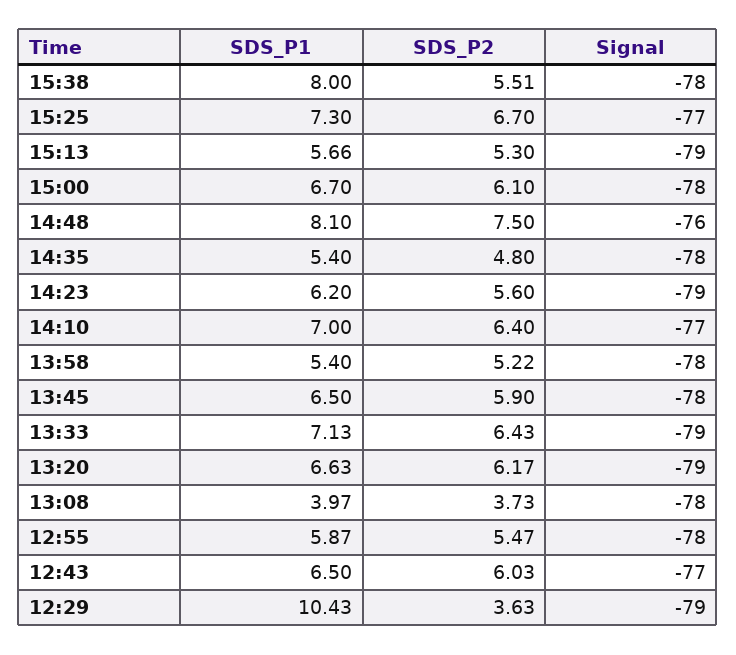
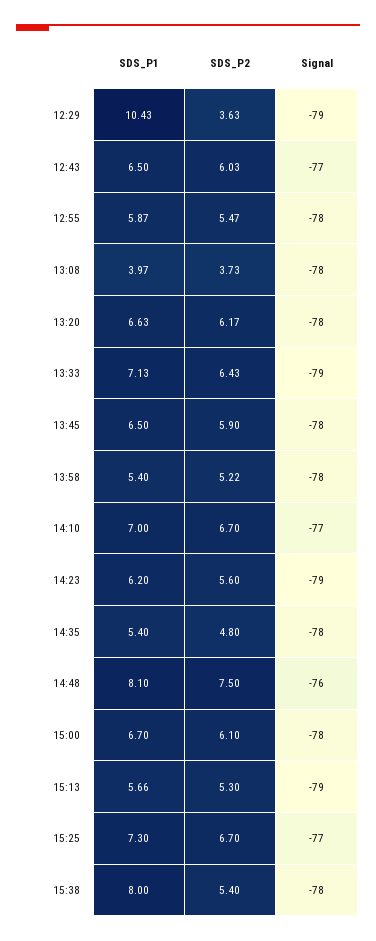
SDS_P2, 15:38: 5.51 -> 5.4
SDS_P2, 14:10: 6.4 -> 6.7
Signal, 13:20: -79 -> -78

